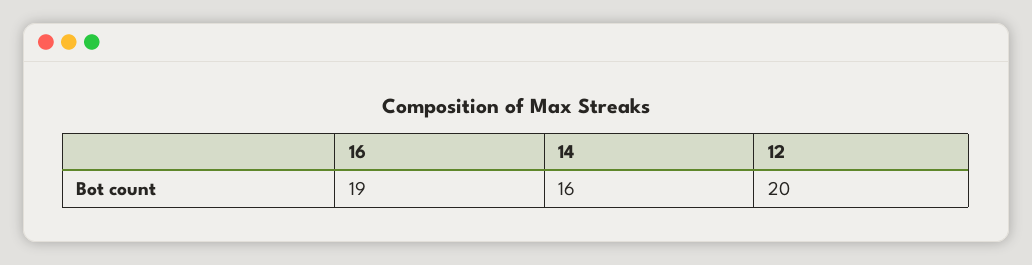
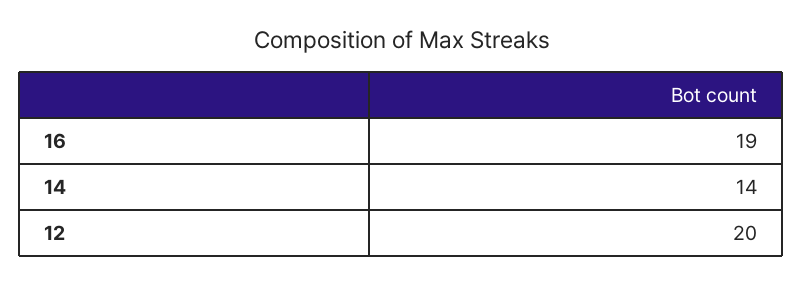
14: 16 -> 14

